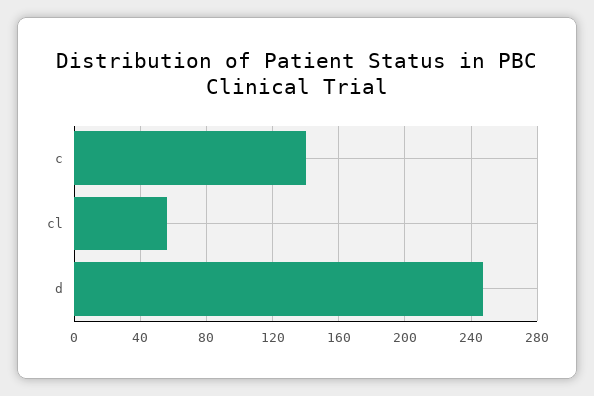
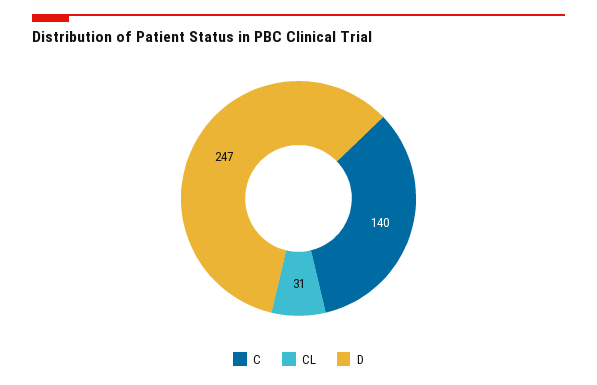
cl: 55 -> 31

